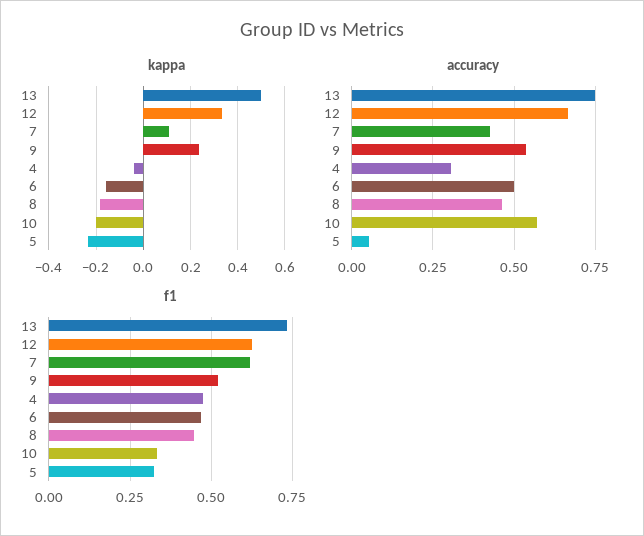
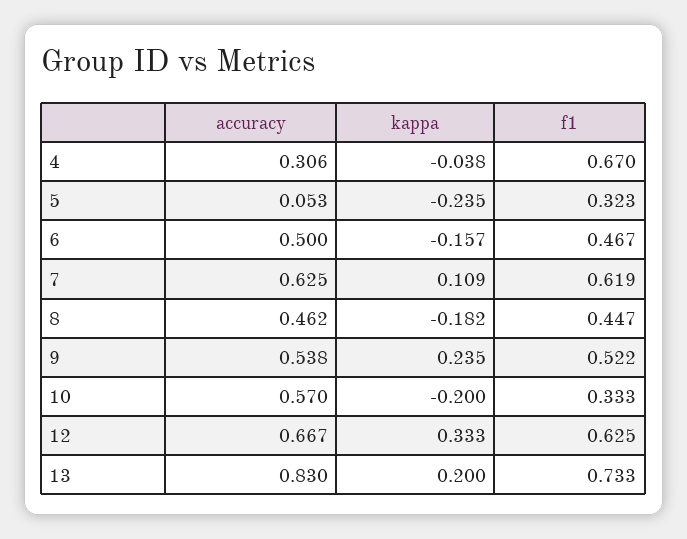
kappa, 13: 0.5 -> 0.2
accuracy, 13: 0.75 -> 0.83
accuracy, 7: 0.425 -> 0.625
f1, 4: 0.475 -> 0.67

